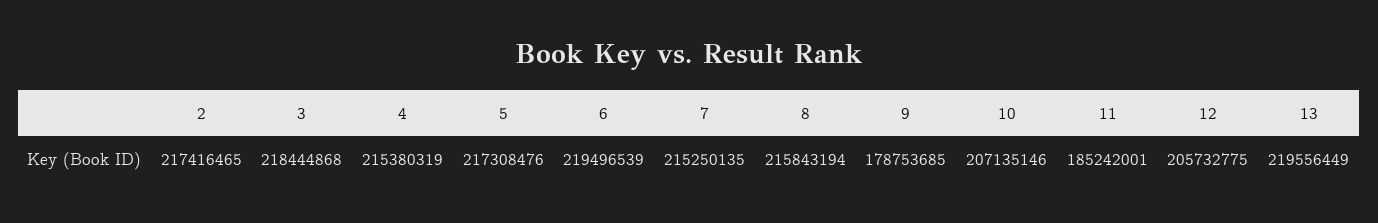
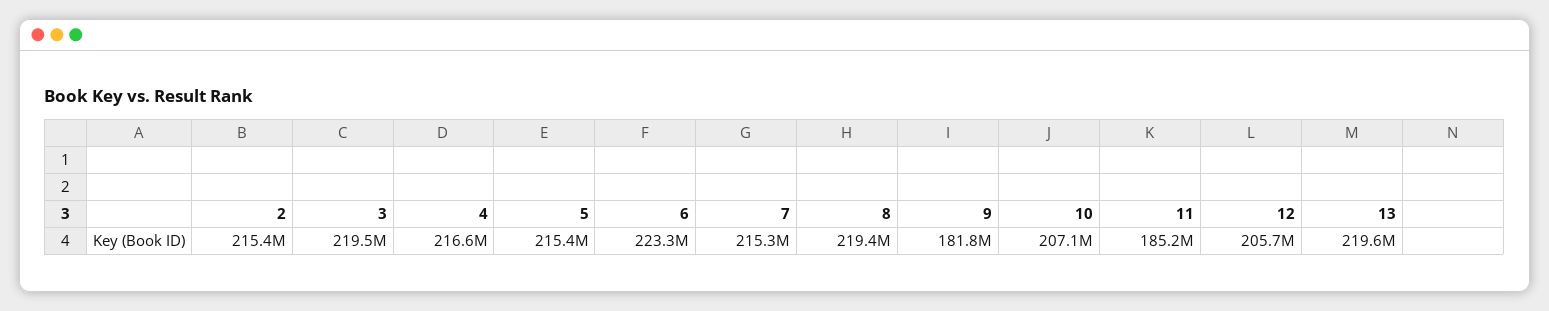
2: 217416465 -> 215400000
3: 218444868 -> 219500000
4: 215380319 -> 216600000
5: 217308476 -> 215400000
6: 219496539 -> 223300000
8: 215843194 -> 219400000
9: 178753685 -> 181800000

